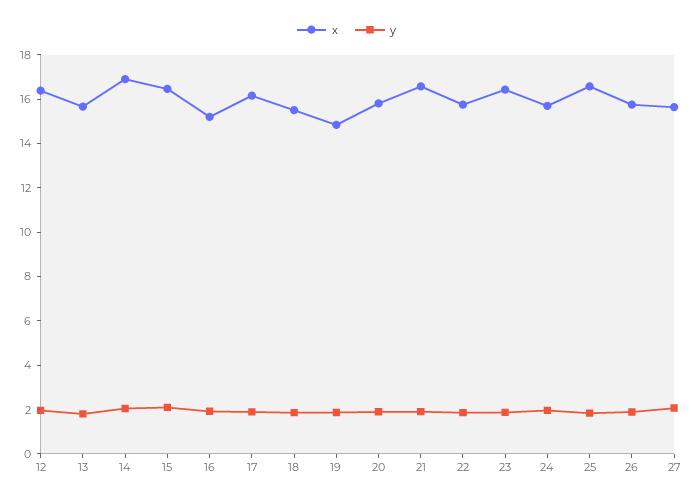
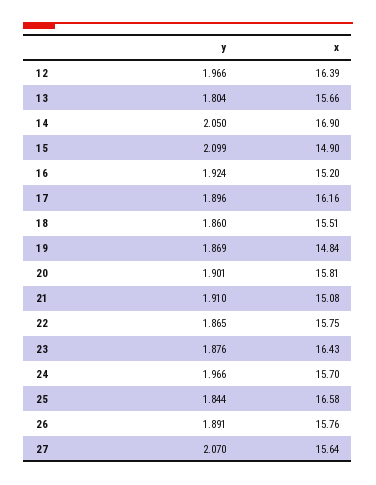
x, 15: 16.5 -> 14.9
x, 21: 16.5 -> 15.08

